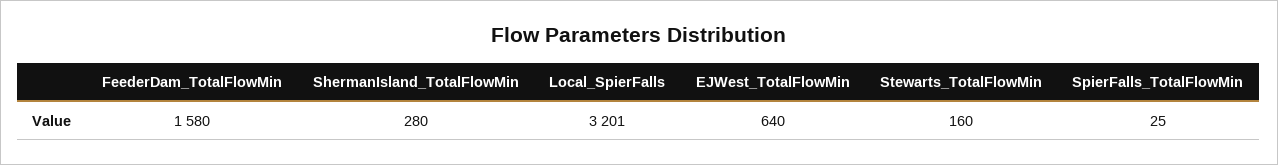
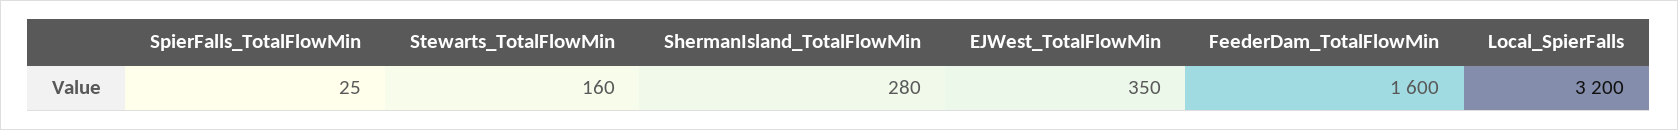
FeederDam_TotalFlowMin: 1580 -> 1600
Local_SpierFalls: 3201 -> 3200
EJWest_TotalFlowMin: 640 -> 350

